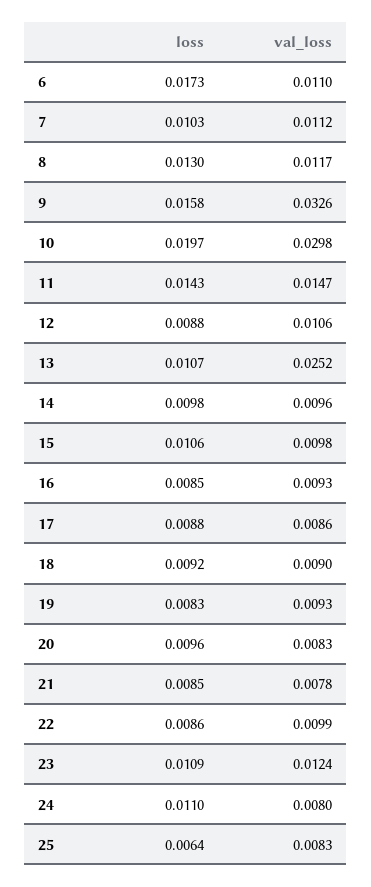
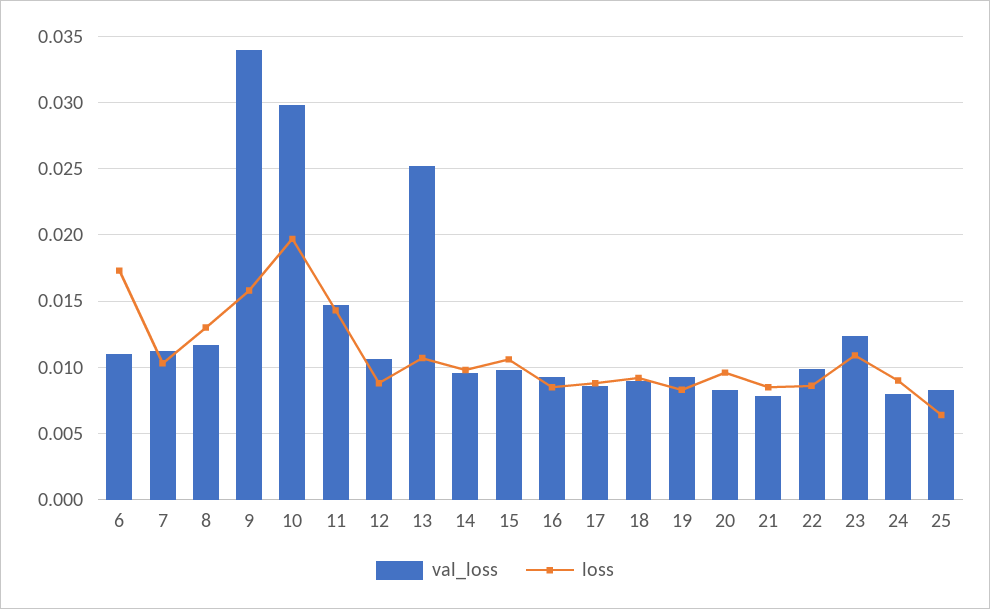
val_loss, 9: 0.0326 -> 0.034
loss, 24: 0.011 -> 0.009

